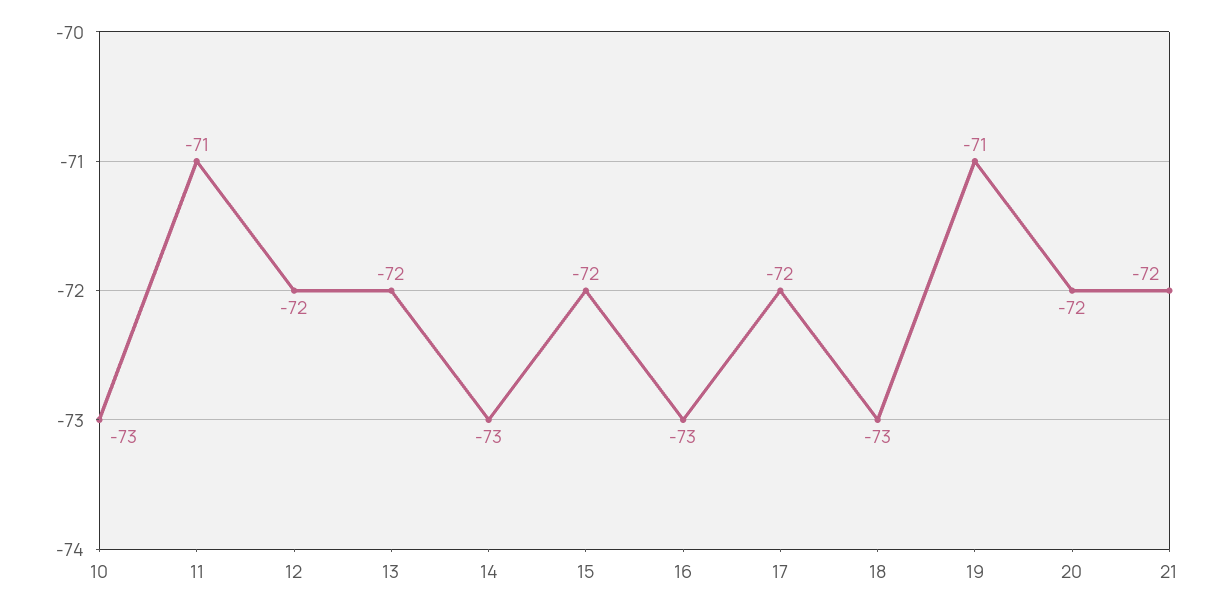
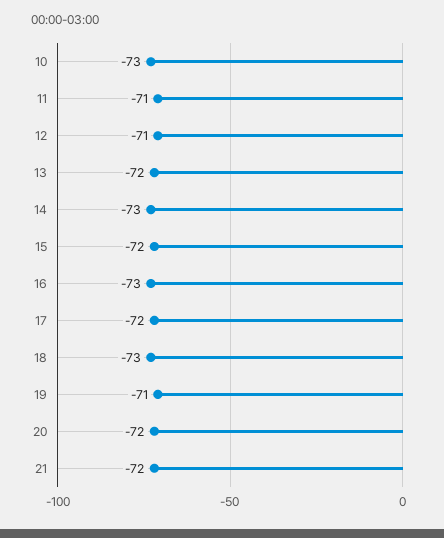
12: -72 -> -71

